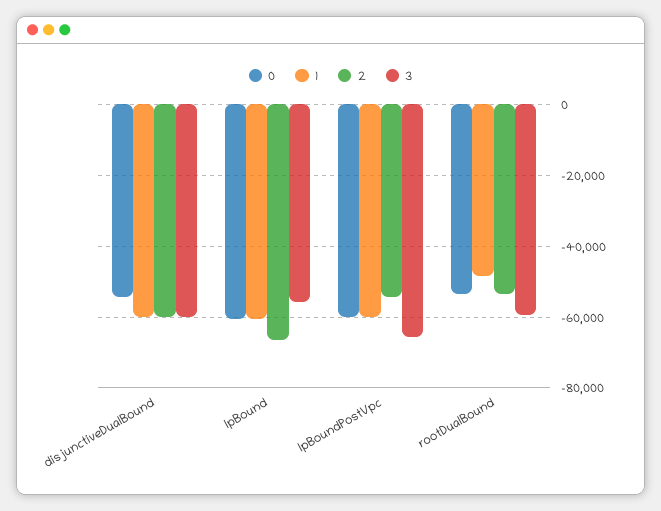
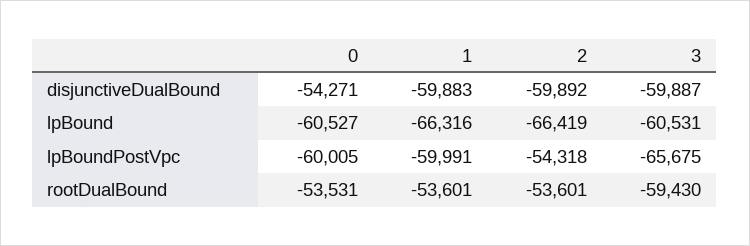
1, lpBound: -60000 -> -66316
3, lpBound: -56000 -> -60531
1, rootDualBound: -48000 -> -53601

